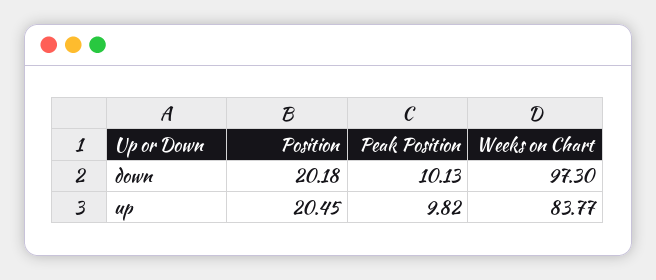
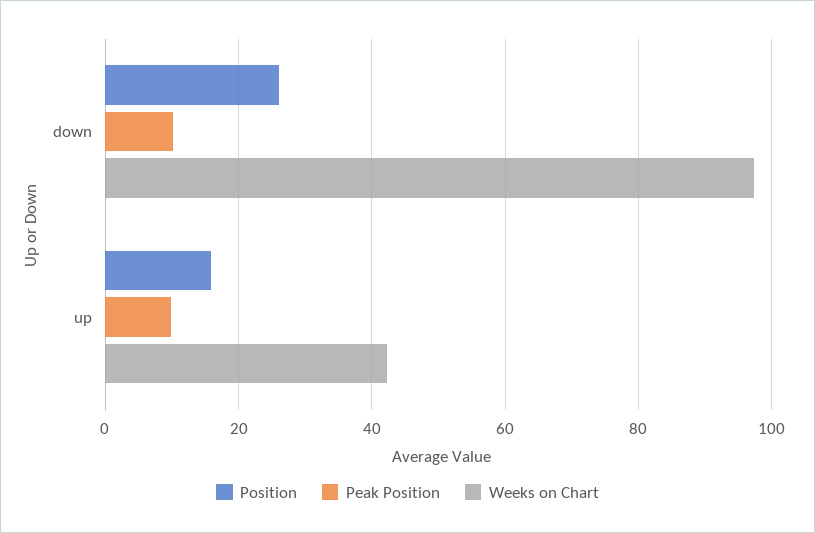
Position, down: 20.18 -> 26
Position, up: 20.45 -> 16
Weeks on Chart, up: 83.77 -> 42

